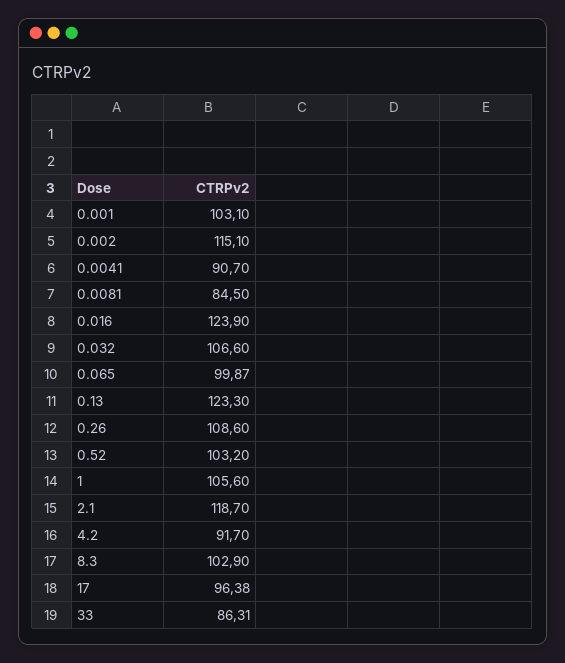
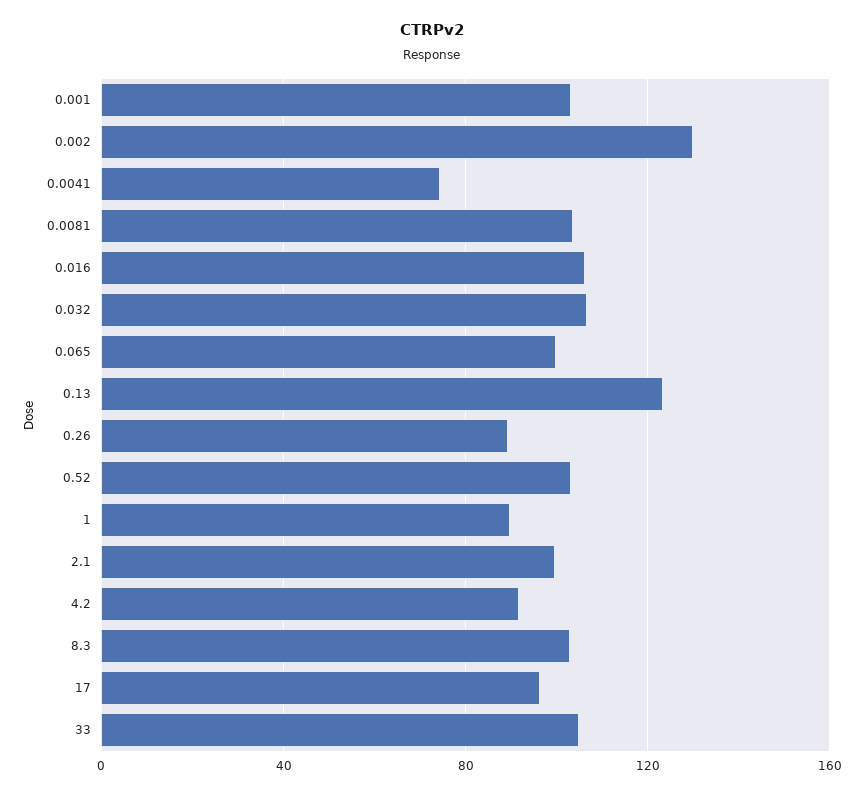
0.002: 115.1 -> 130
0.0041: 90.7 -> 75
0.0081: 84.5 -> 105
0.016: 123.9 -> 105
0.26: 108.6 -> 90
1: 105.6 -> 90
2.1: 118.7 -> 100
33: 86.31 -> 105

